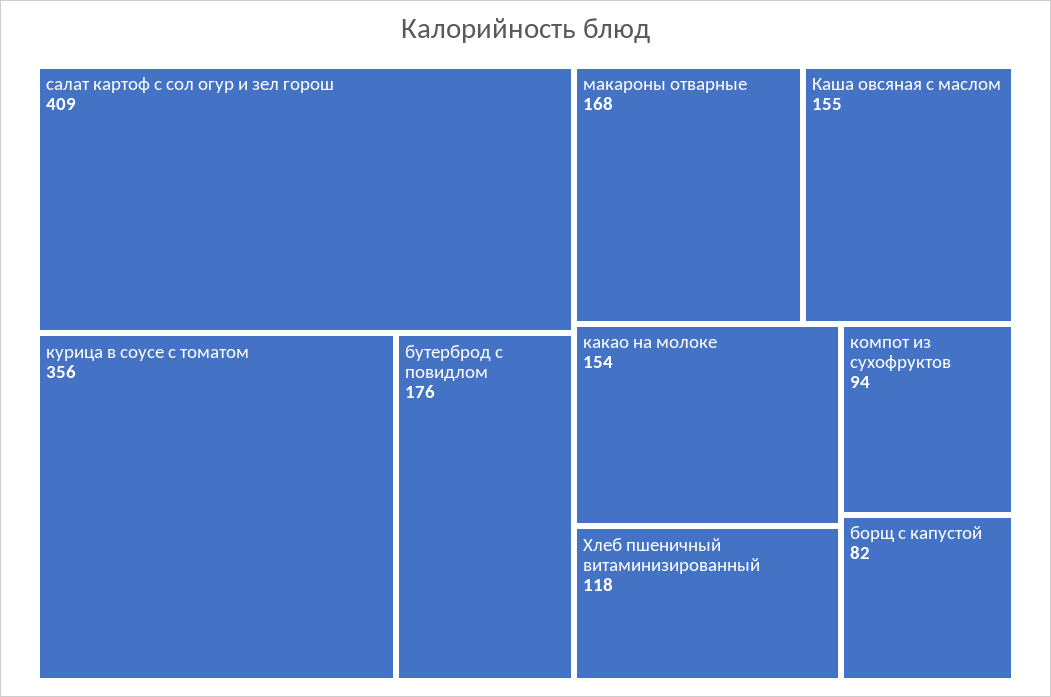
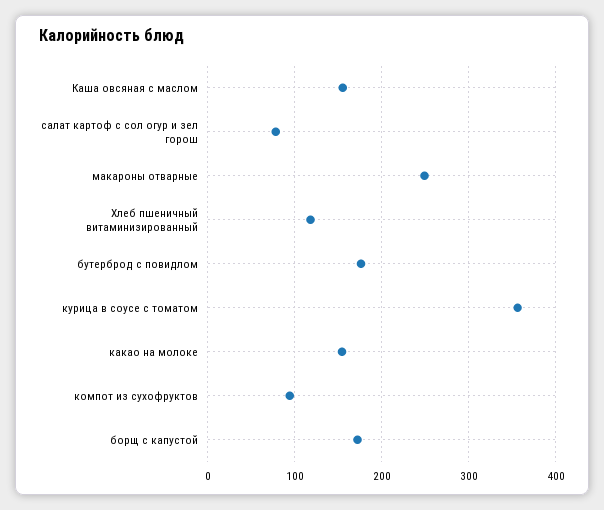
салат картоф с сол огур и зел горош: 409 -> 80
макароны отварные: 168 -> 250
борщ с капустой: 82 -> 170

